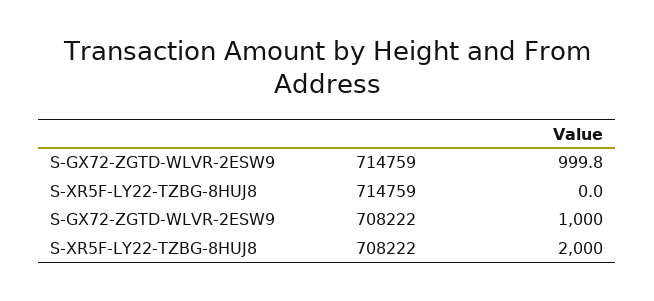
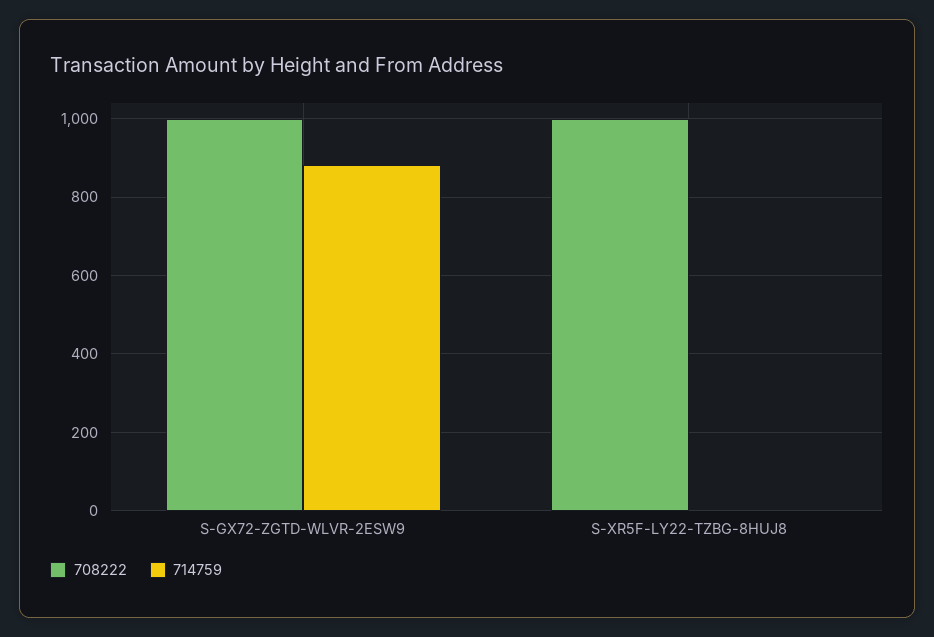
714759, S-GX72-ZGTD-WLVR-2ESW9: 999.8 -> 880
708222, S-XR5F-LY22-TZBG-8HUJ8: 2000 -> 1000

